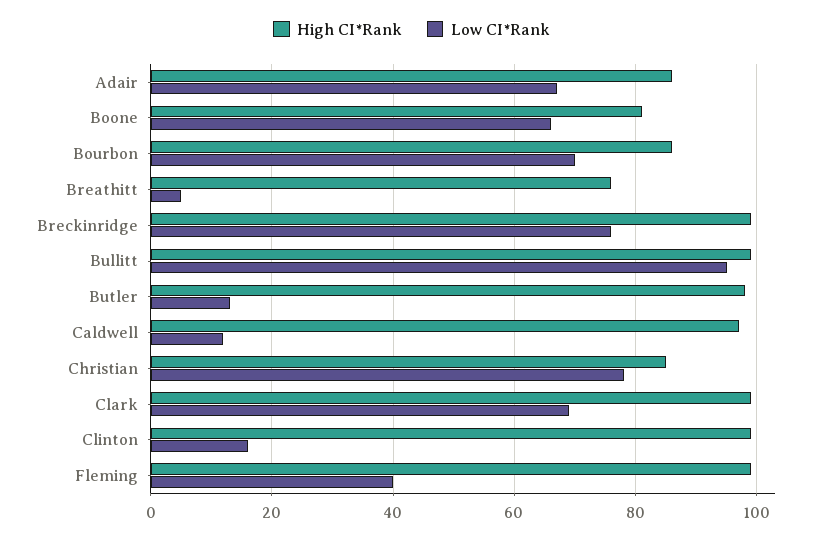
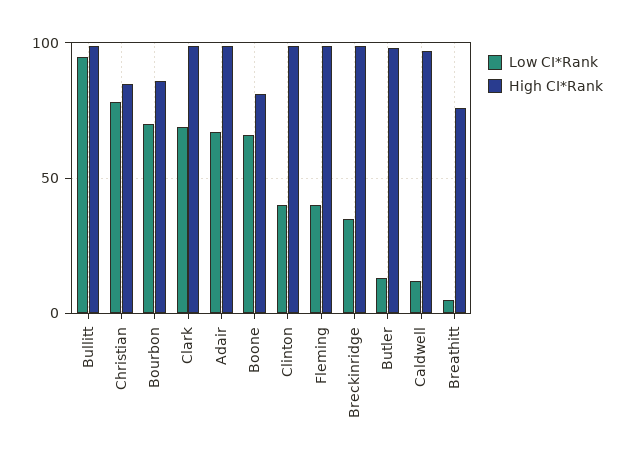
High CI*Rank, Adair: 85 -> 100
Low CI*Rank, Breckinridge: 75 -> 35
Low CI*Rank, Clinton: 15 -> 40

